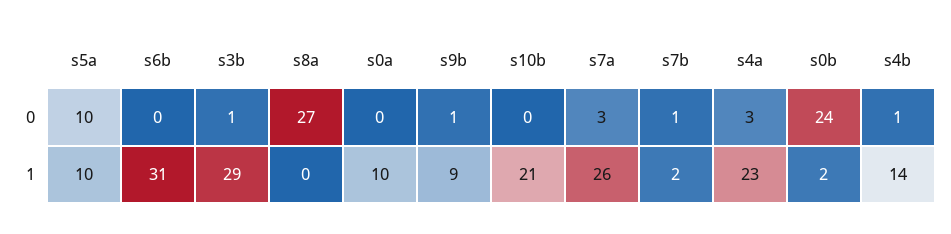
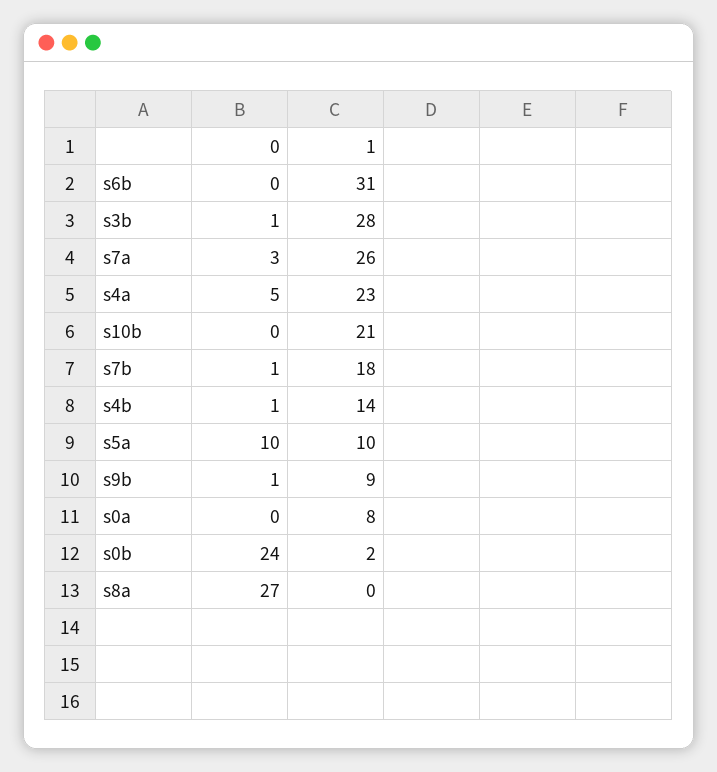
s4a, 0: 3 -> 5
s3b, 1: 29 -> 28
s0a, 1: 10 -> 8
s7b, 1: 2 -> 18

